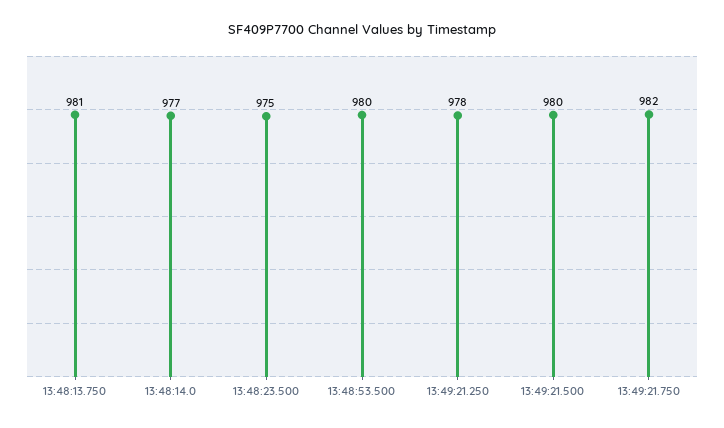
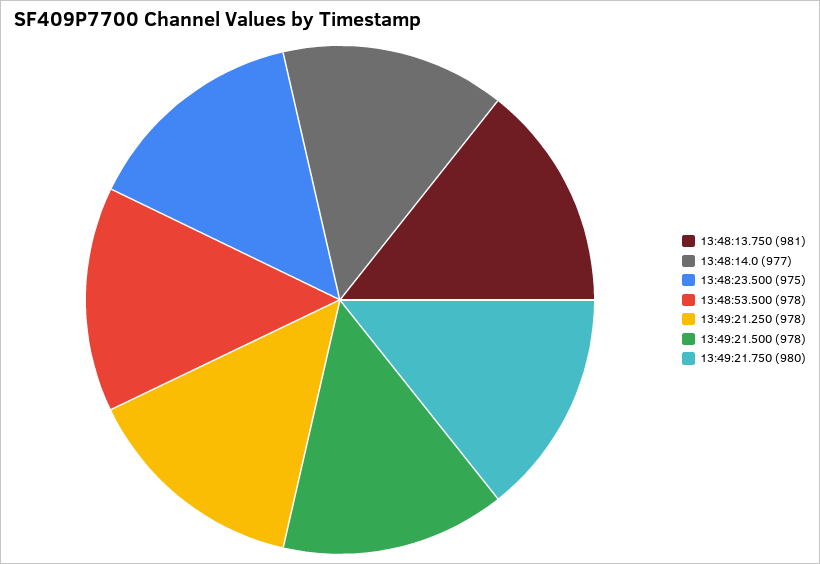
13:48:53.500: 980 -> 978
13:49:21.500: 980 -> 978
13:49:21.750: 982 -> 980

